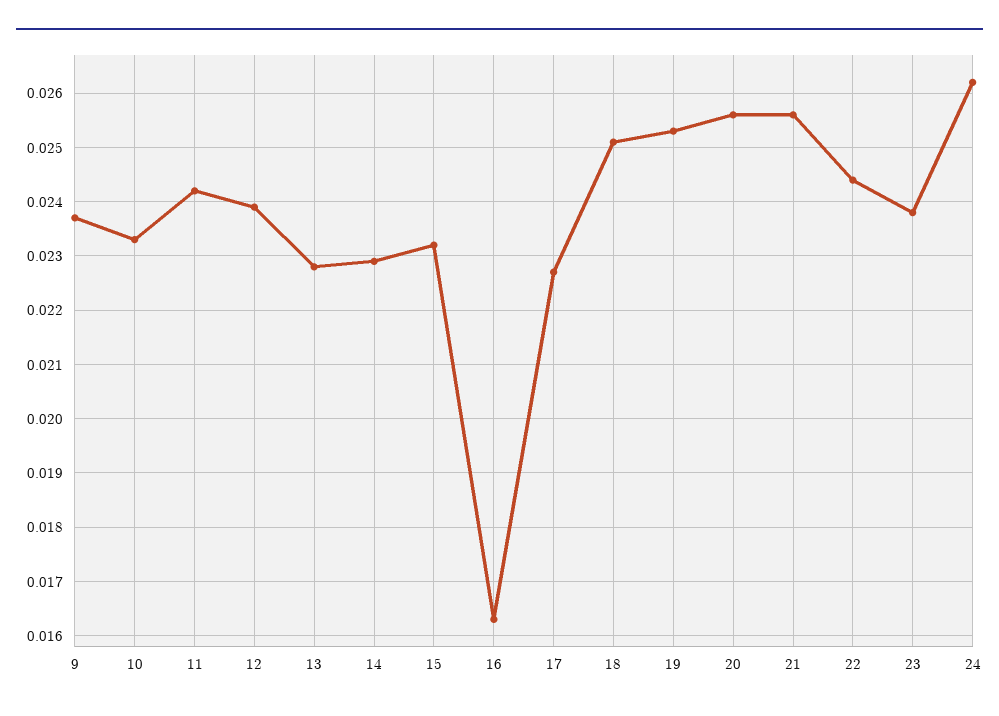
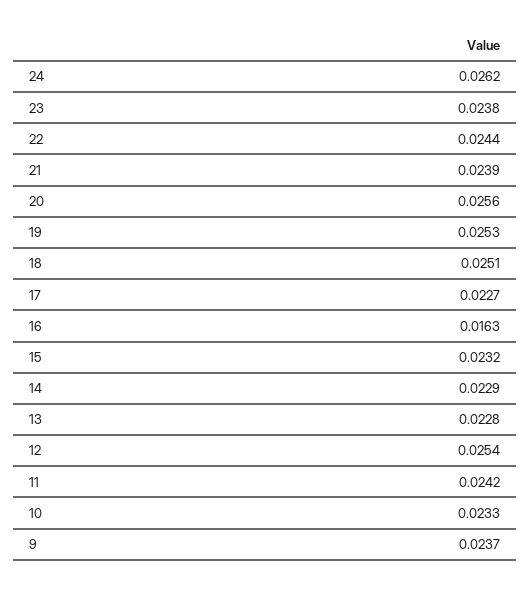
12: 0.024 -> 0.0254
21: 0.0255 -> 0.0239

